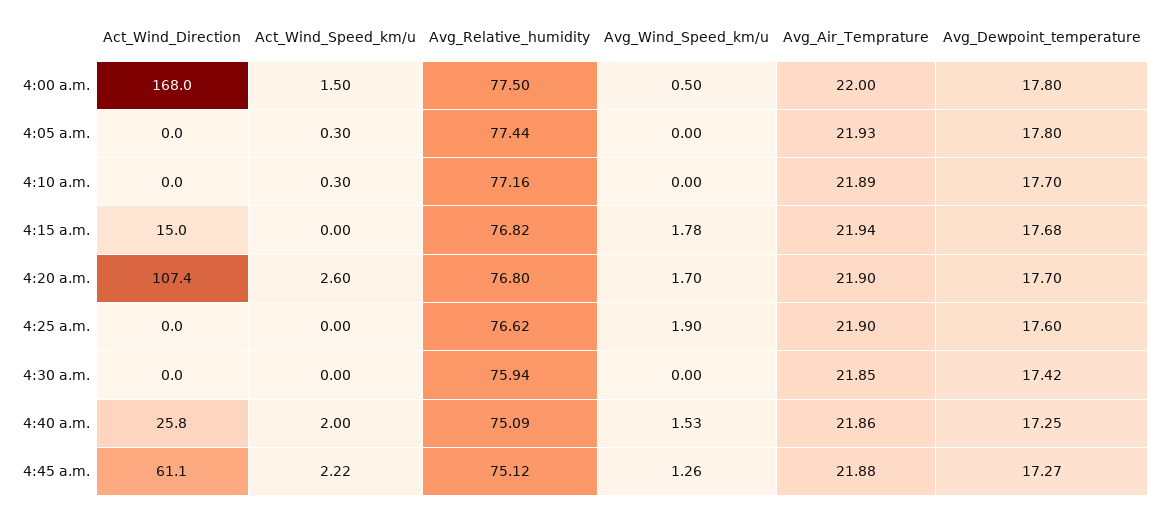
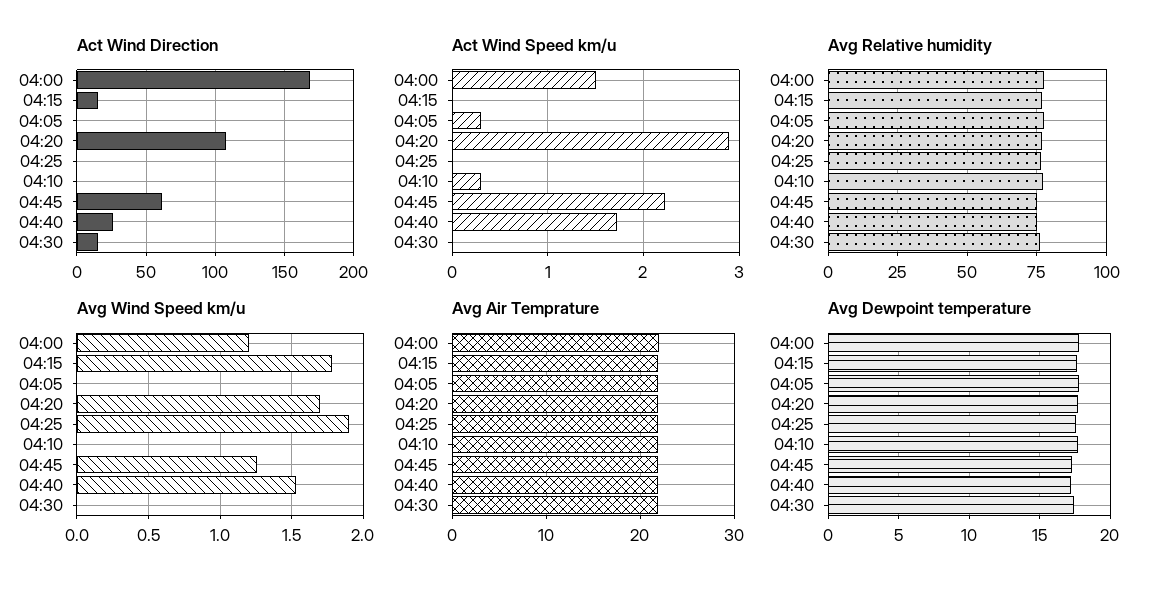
Avg_Wind_Speed_km/u, 4:00 a.m.: 0.5 -> 1.2
Act_Wind_Speed_km/u, 4:20 a.m.: 2.6 -> 2.9
Act_Wind_Direction, 4:30 a.m.: 0 -> 15
Act_Wind_Speed_km/u, 4:40 a.m.: 2 -> 1.7

